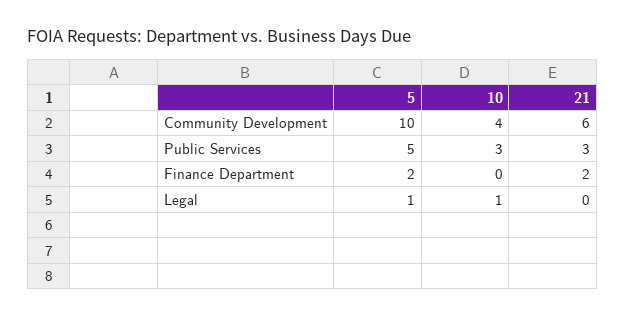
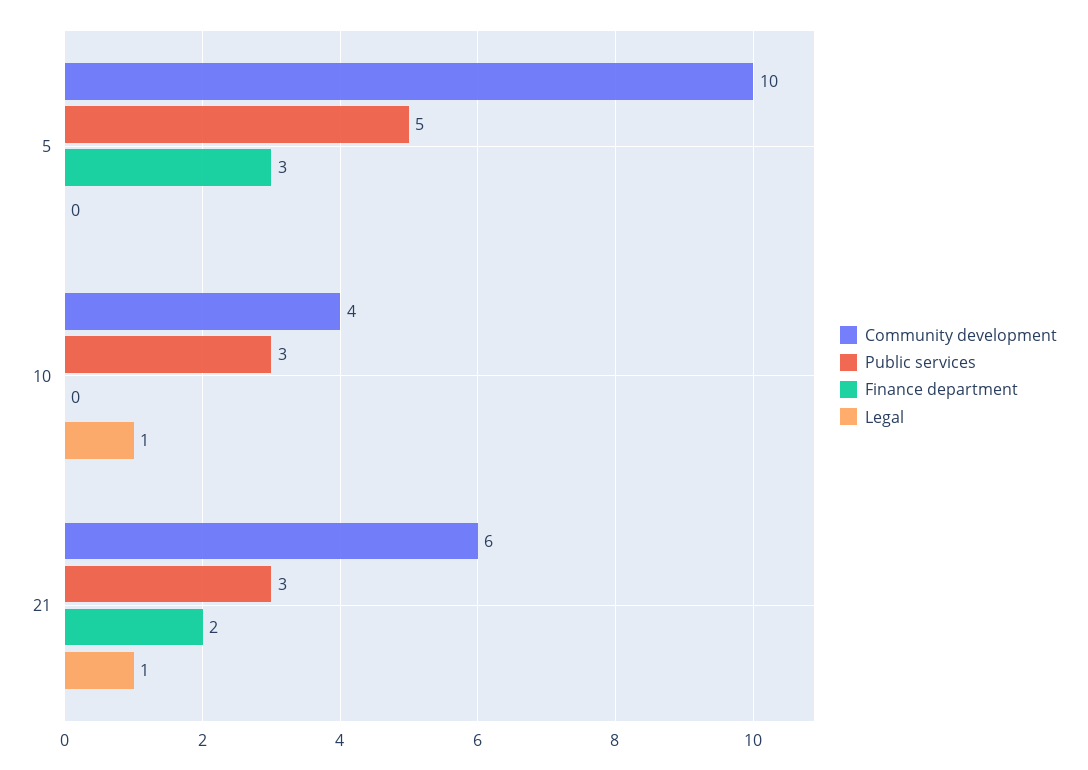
Finance Department, 5: 2 -> 3
Legal, 5: 1 -> 0
Legal, 21: 0 -> 1

